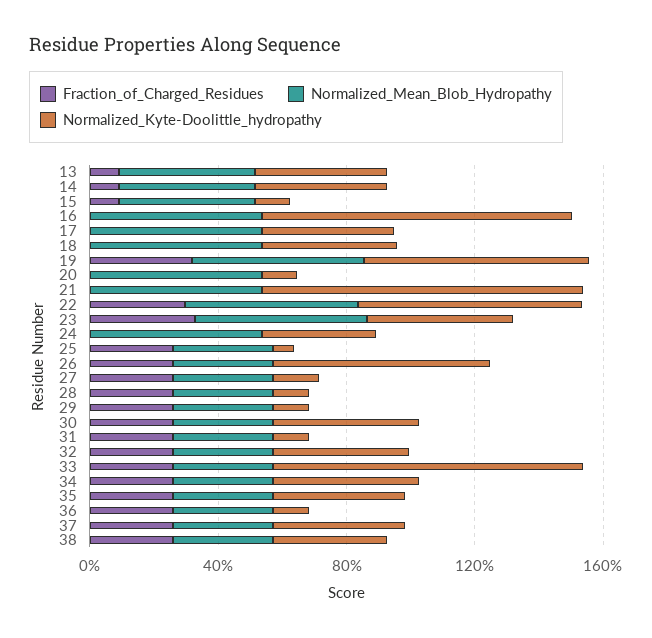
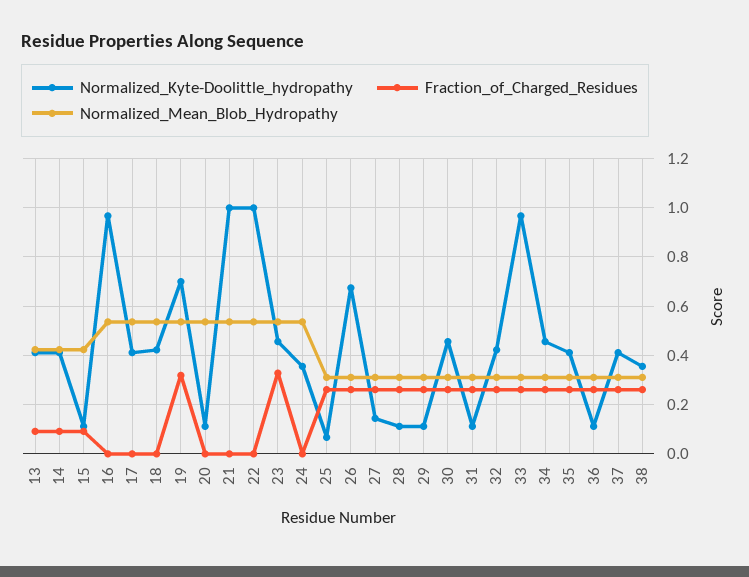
Fraction_of_Charged_Residues, 22: 0.3 -> 0
Normalized_Kyte-Doolittle_hydropathy, 22: 0.7 -> 1

